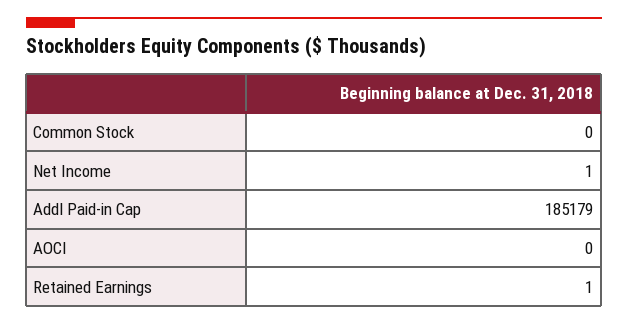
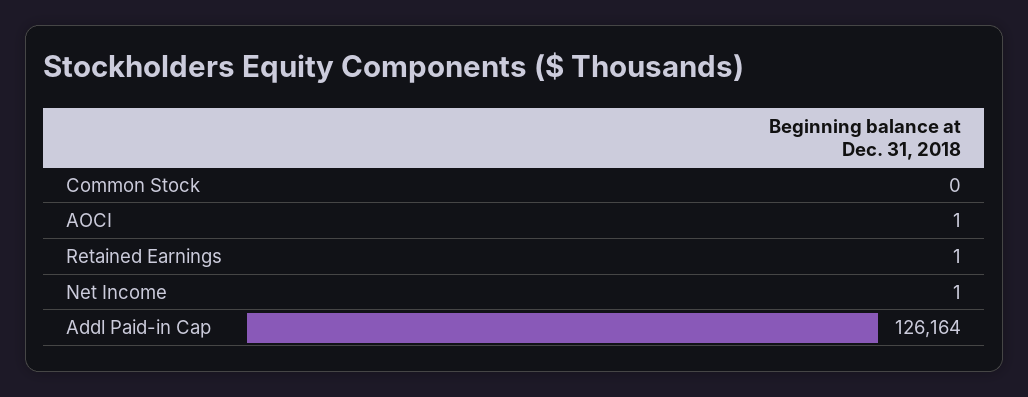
Addl Paid-in Cap: 185179 -> 126164
AOCI: 0 -> 1

